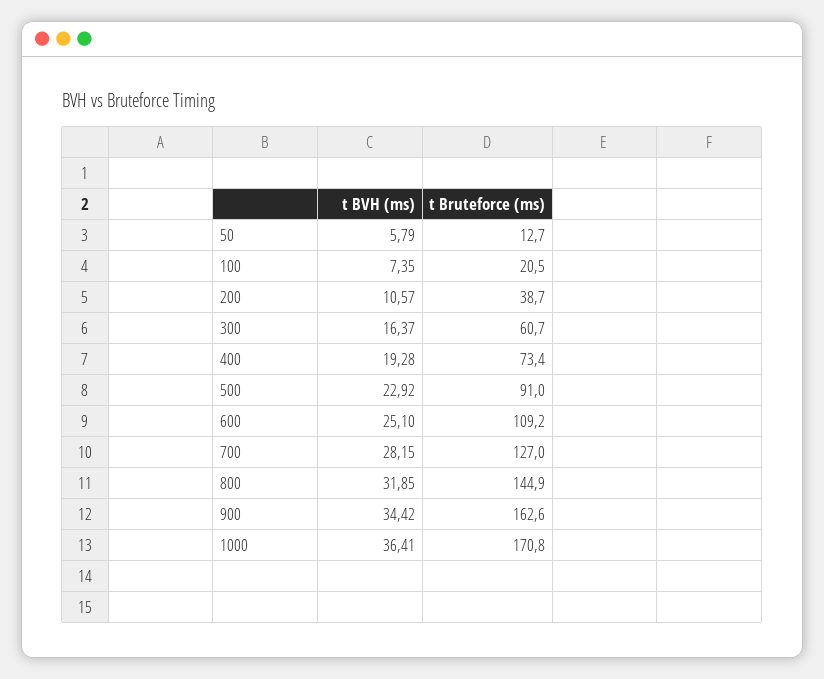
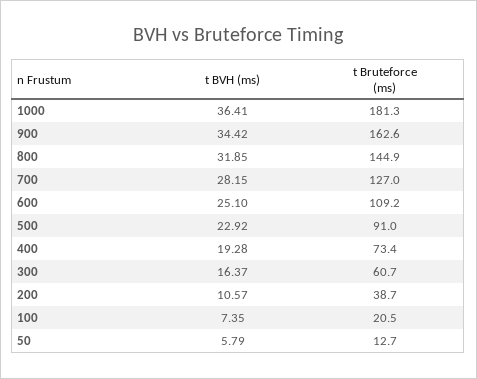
t Bruteforce (ms), 1000: 170.8 -> 181.3

